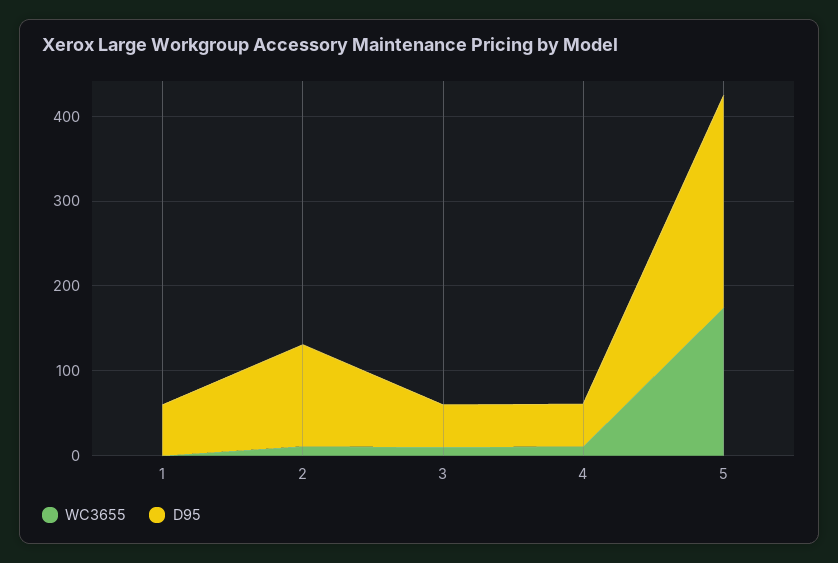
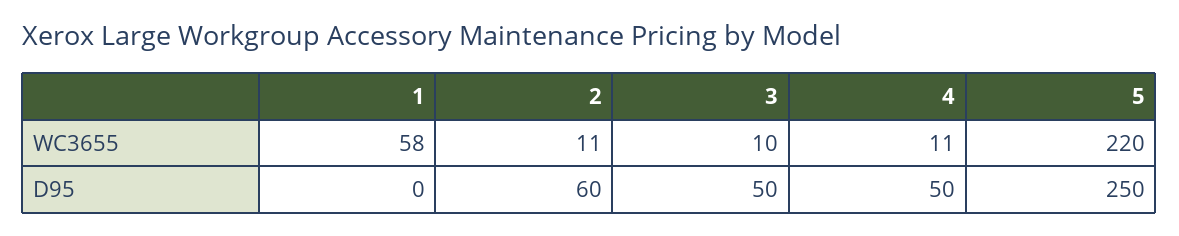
WC3655, 1: 0 -> 58
D95, 1: 60 -> 0
D95, 2: 120 -> 60
WC3655, 5: 180 -> 220

